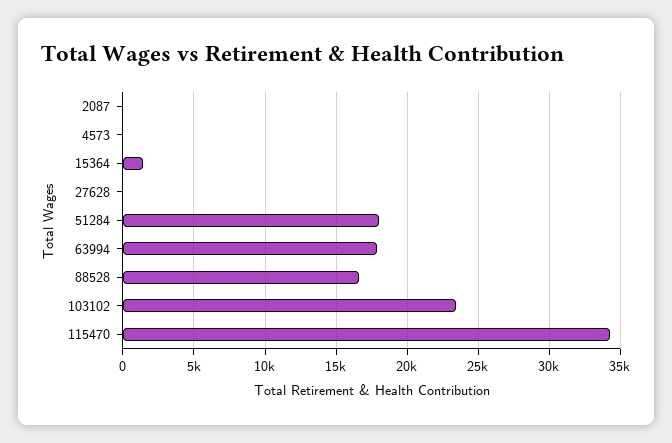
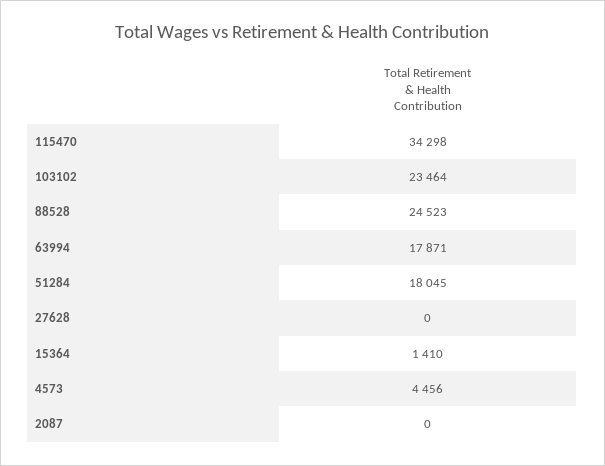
4573: 0 -> 4456
88528: 16500 -> 24523

